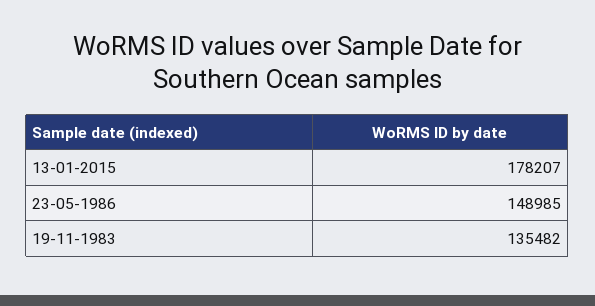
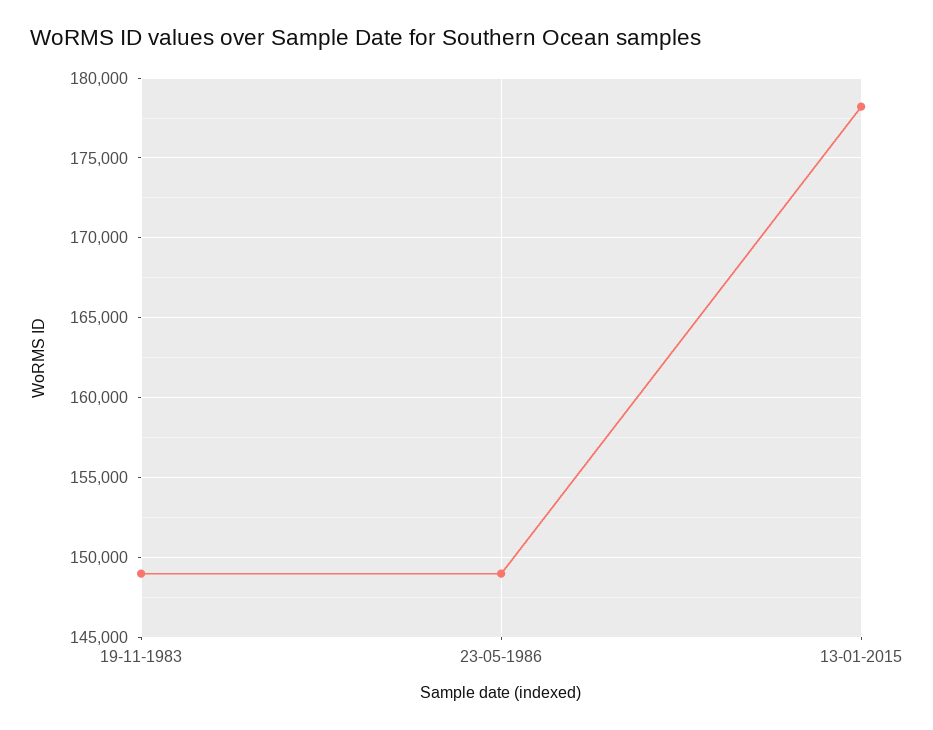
19-11-1983: 135482 -> 149000

